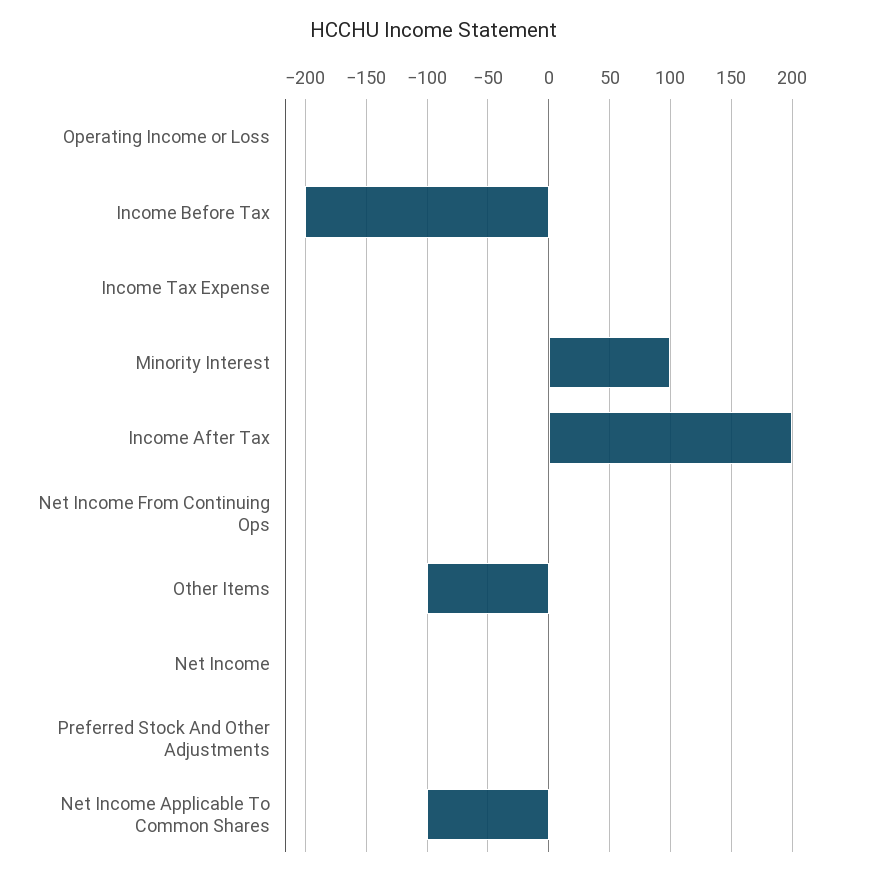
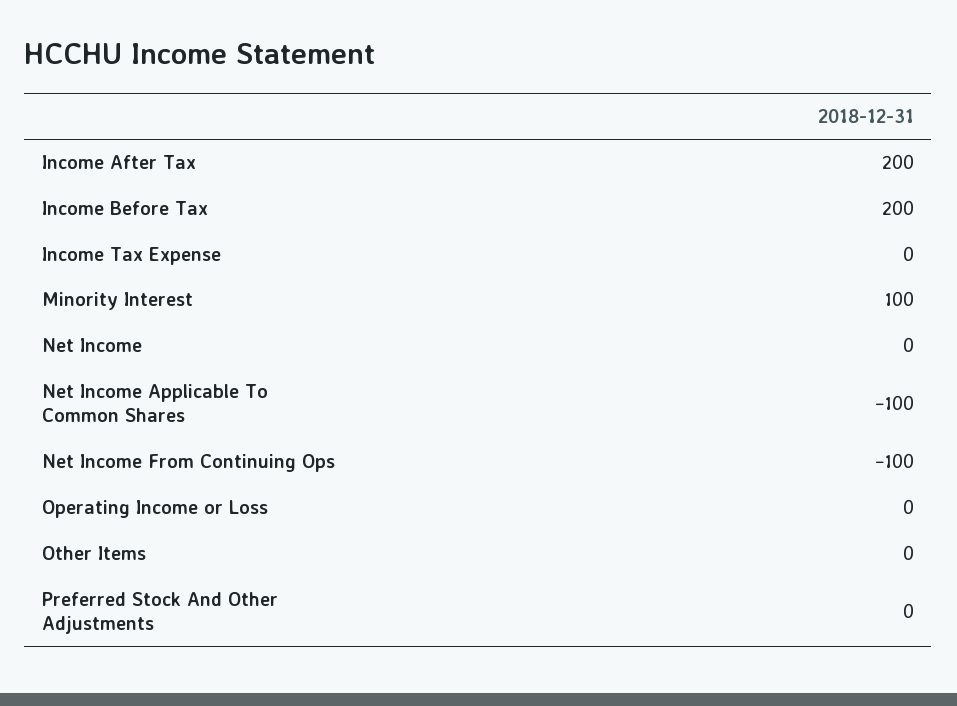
Income Before Tax: -200 -> 200
Net Income From Continuing Ops: 0 -> -100
Other Items: -100 -> 0

